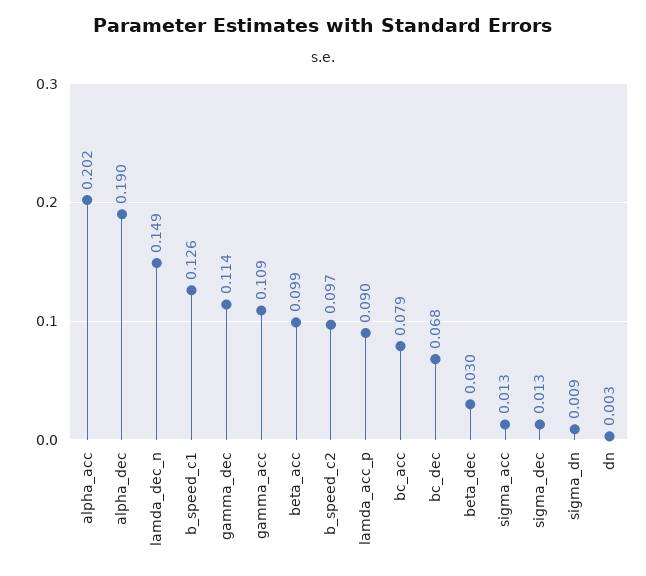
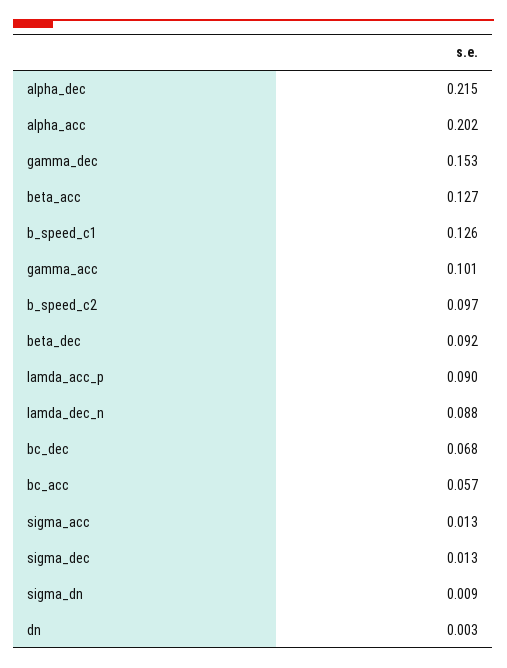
alpha_dec: 0.19 -> 0.215
lamda_dec_n: 0.149 -> 0.088
gamma_dec: 0.114 -> 0.153
gamma_acc: 0.109 -> 0.101
beta_acc: 0.099 -> 0.127
bc_acc: 0.079 -> 0.057
beta_dec: 0.03 -> 0.092

